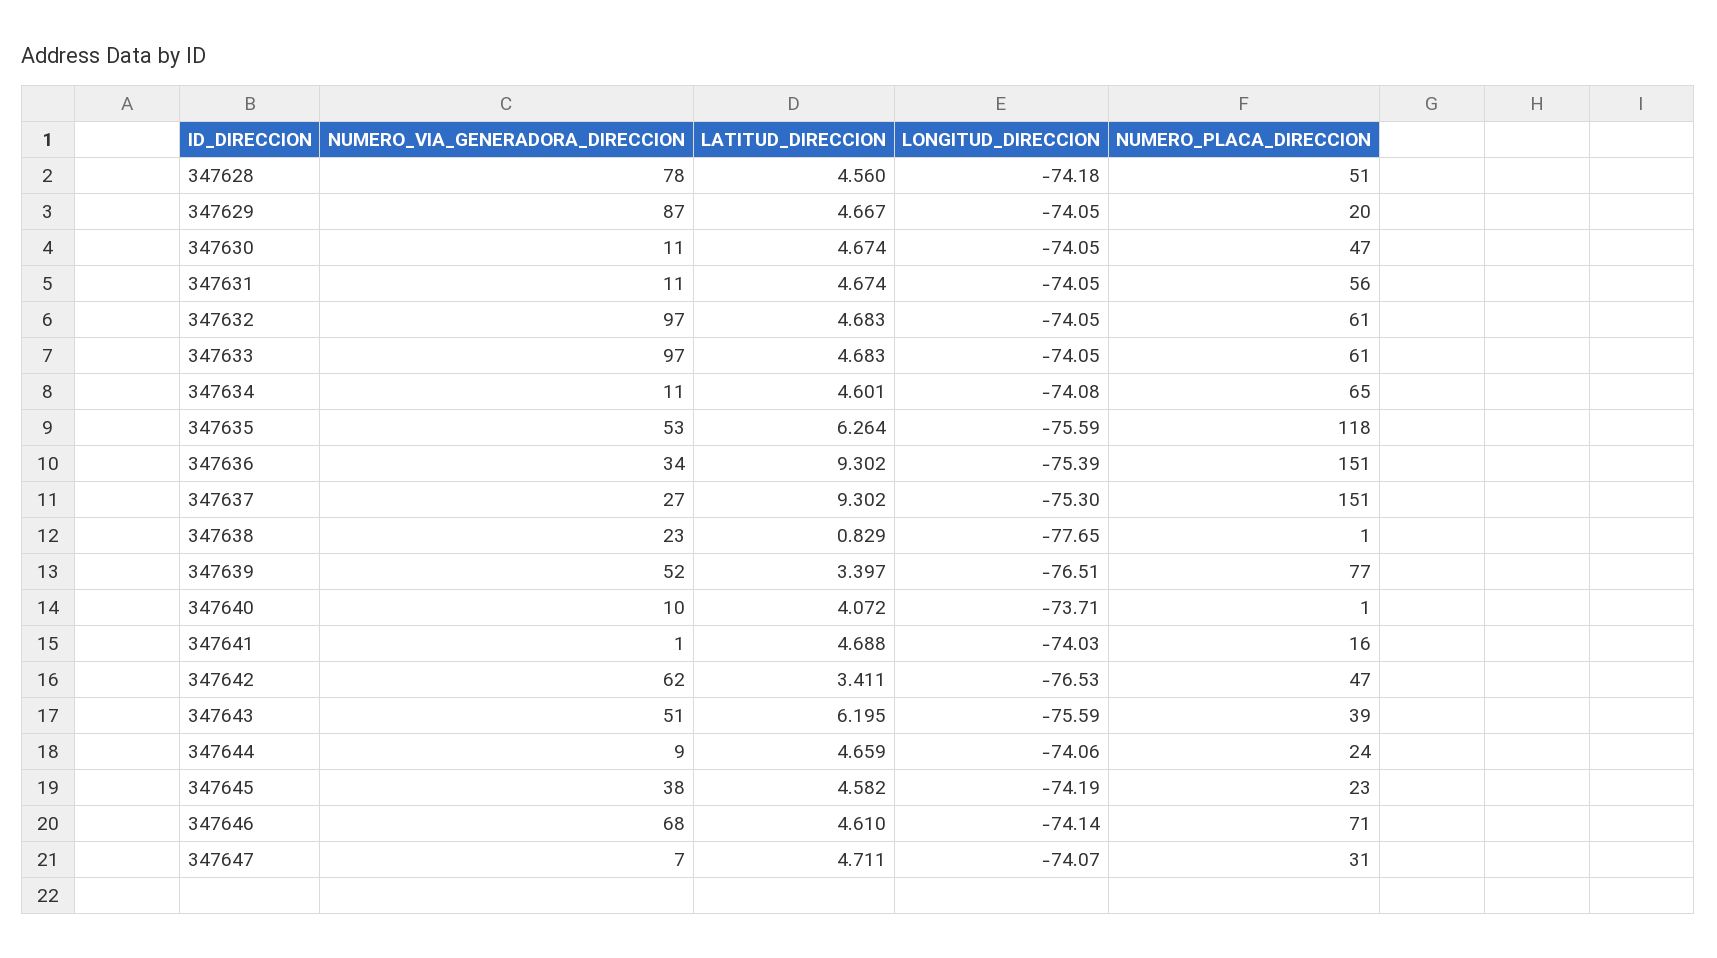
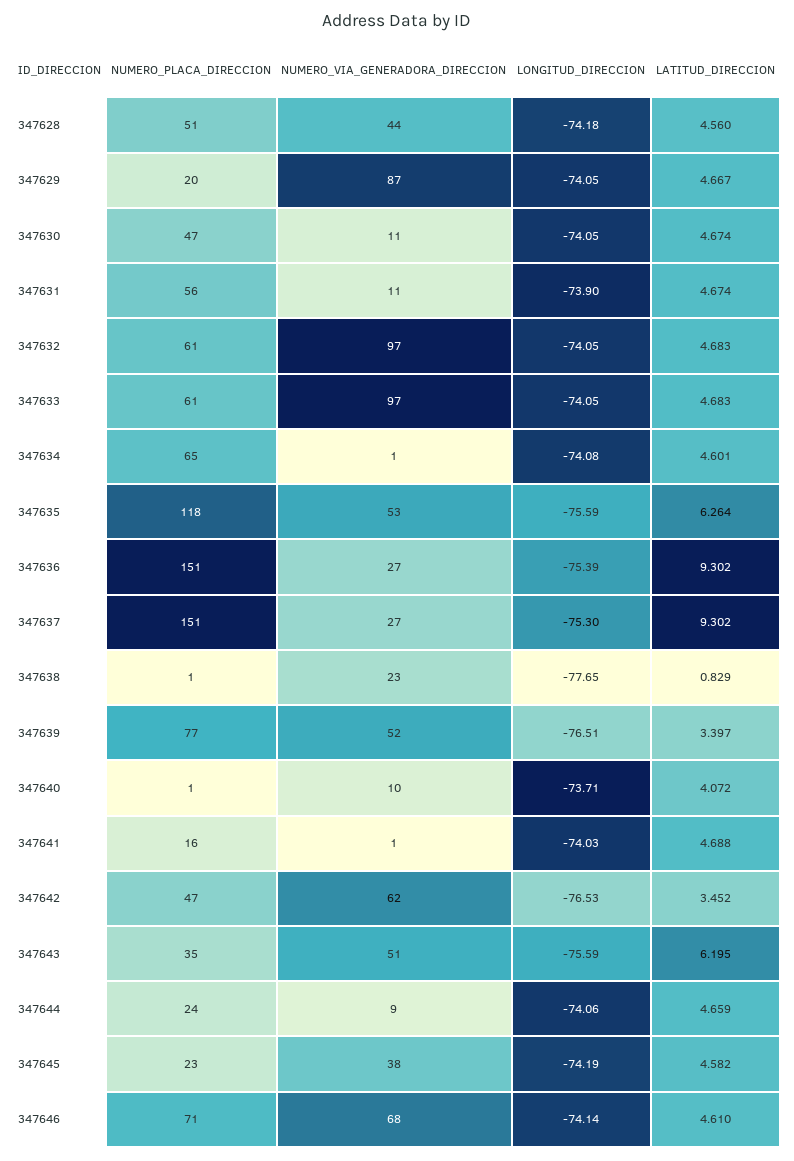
NUMERO_VIA_GENERADORA_DIRECCION, 347628: 78 -> 44
LONGITUD_DIRECCION, 347631: -74.05 -> -73.9
NUMERO_VIA_GENERADORA_DIRECCION, 347634: 11 -> 1
NUMERO_VIA_GENERADORA_DIRECCION, 347636: 34 -> 27
LATITUD_DIRECCION, 347642: 3.411 -> 3.452
NUMERO_PLACA_DIRECCION, 347643: 39 -> 35
NUMERO_VIA_GENERADORA_DIRECCION, 347647: 7 -> none
LATITUD_DIRECCION, 347647: 4.711 -> none
LONGITUD_DIRECCION, 347647: -74.07 -> none
NUMERO_PLACA_DIRECCION, 347647: 31 -> none

